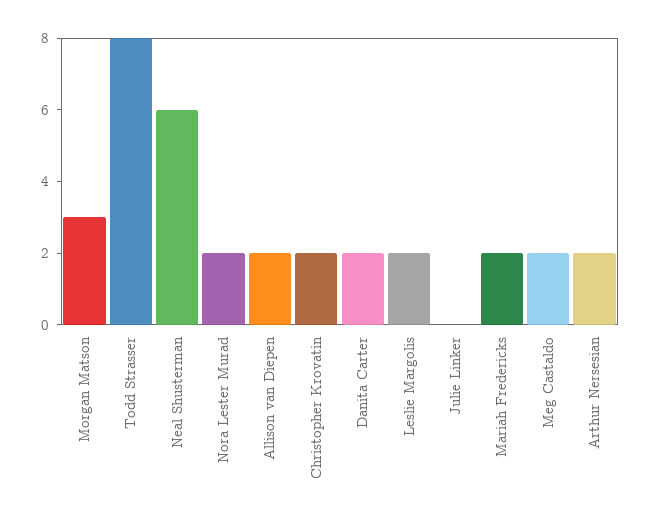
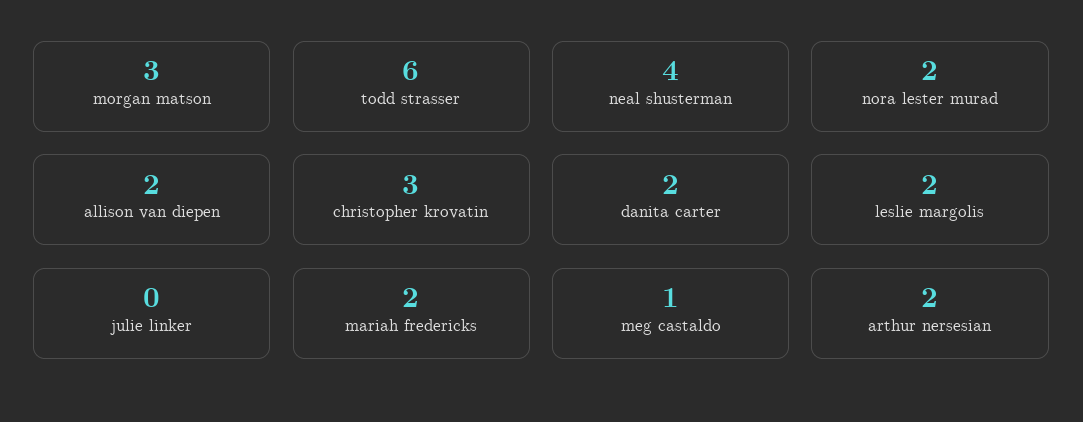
Todd Strasser: 8 -> 6
Neal Shusterman: 6 -> 4
Christopher Krovatin: 2 -> 3
Meg Castaldo: 2 -> 1

